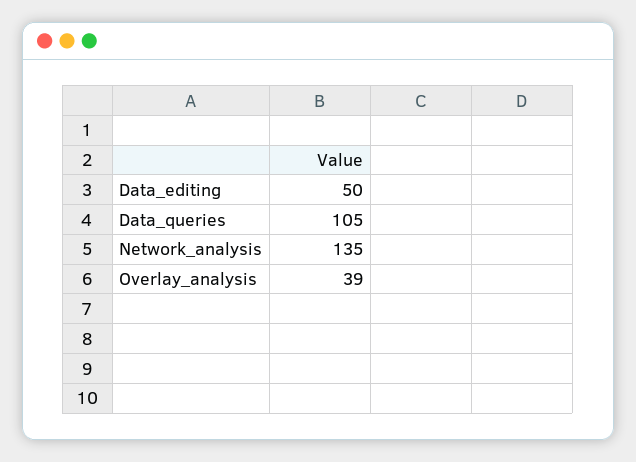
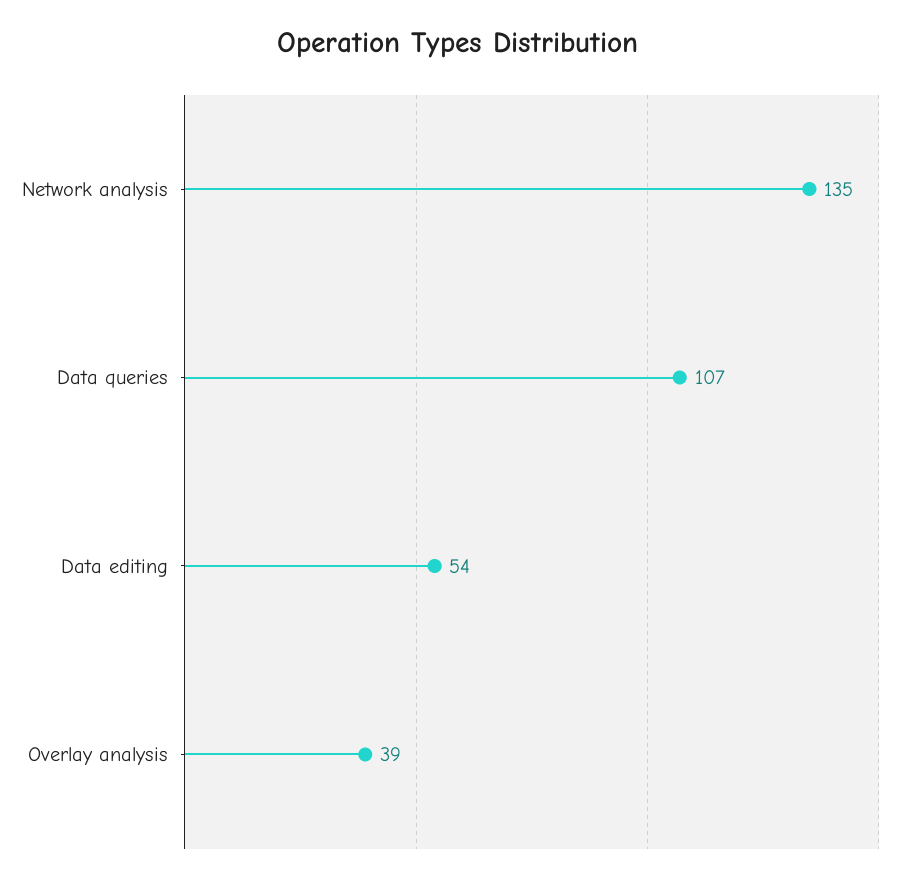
Data_editing: 50 -> 54
Data_queries: 105 -> 107

